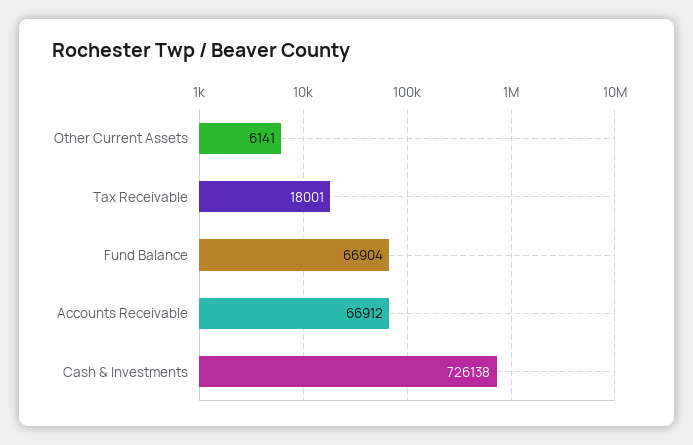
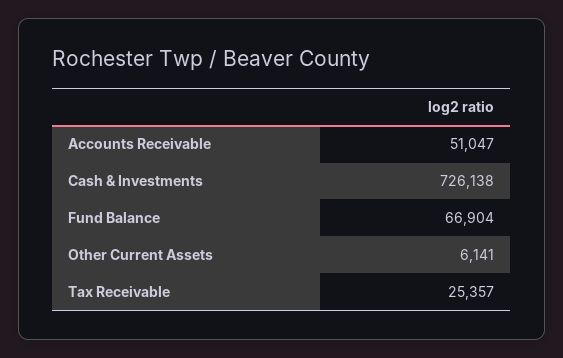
Tax Receivable: 18001 -> 25357
Accounts Receivable: 66912 -> 51047

